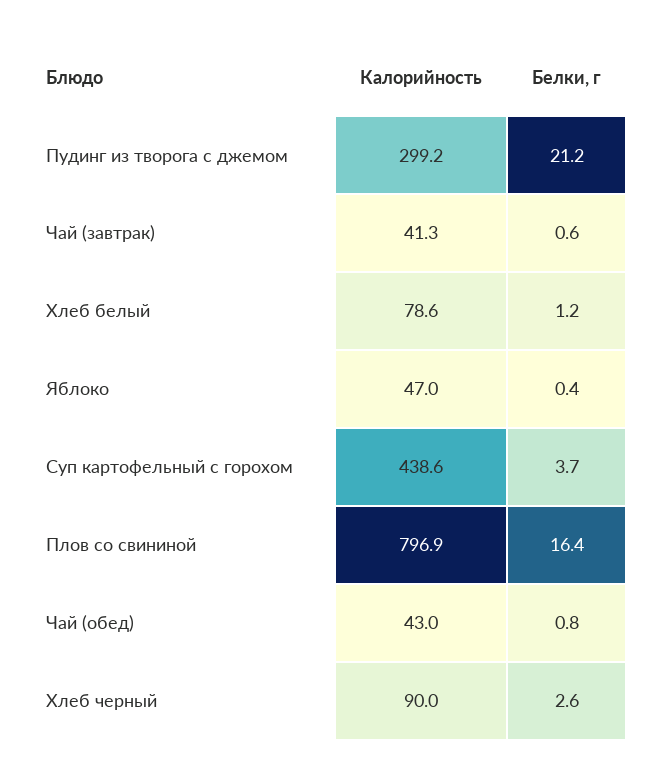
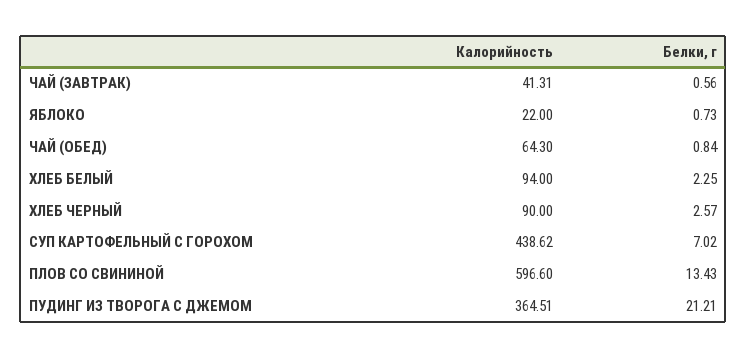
Калорийность, Пудинг из творога с джемом: 299.2 -> 364.51
Калорийность, Хлеб белый: 78.6 -> 94
Белки, г, Хлеб белый: 1.2 -> 2.25
Калорийность, Яблоко: 47 -> 22
Белки, г, Яблоко: 0.4 -> 0.73
Белки, г, Суп картофельный с горохом: 3.7 -> 7.02
Калорийность, Плов со свининой: 796.9 -> 596.6
Белки, г, Плов со свининой: 16.4 -> 13.43
Калорийность, Чай (обед): 43 -> 64.3

